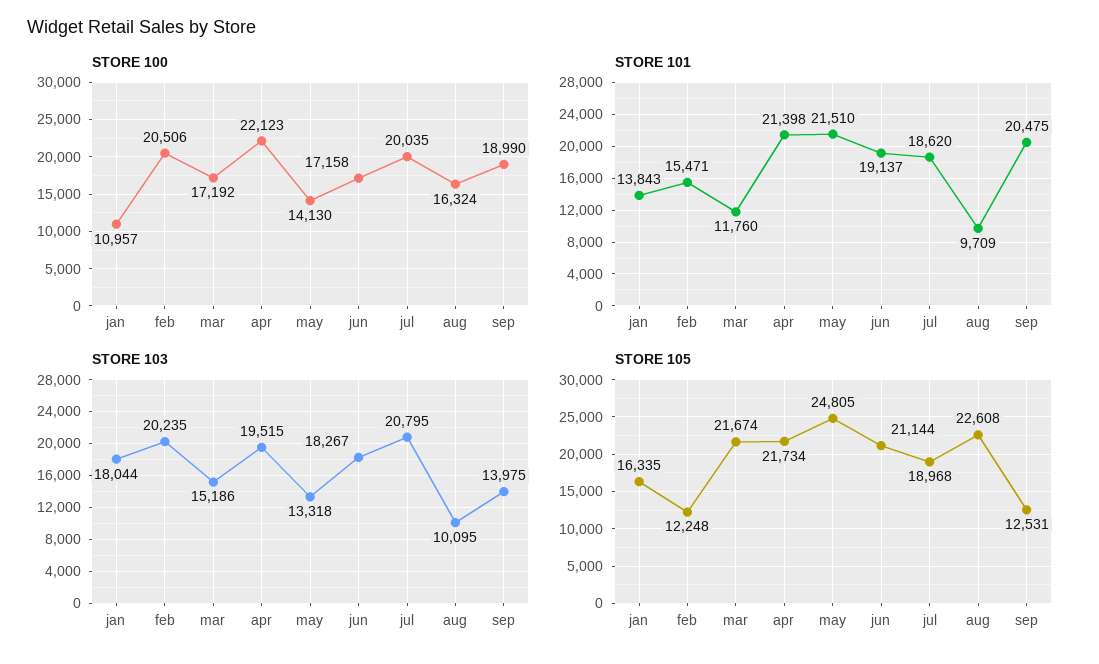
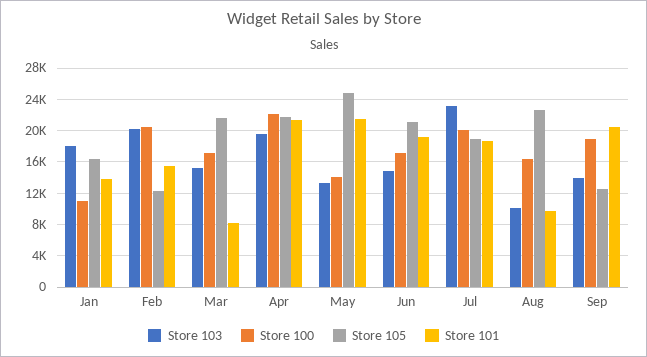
STORE 101, mar: 11760 -> 8000
STORE 103, jun: 18267 -> 15000
STORE 103, jul: 20795 -> 23000

